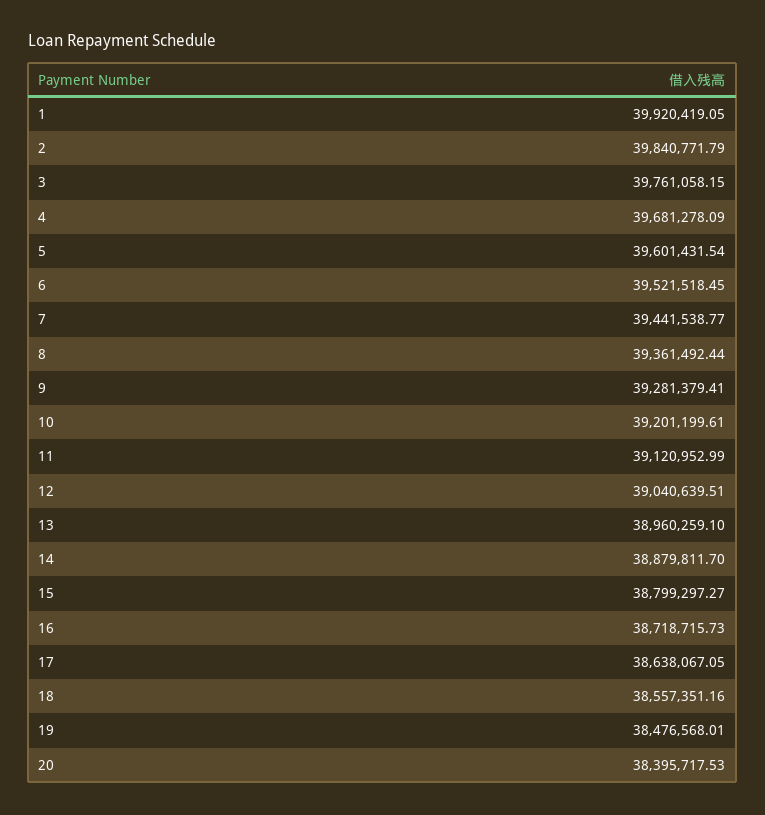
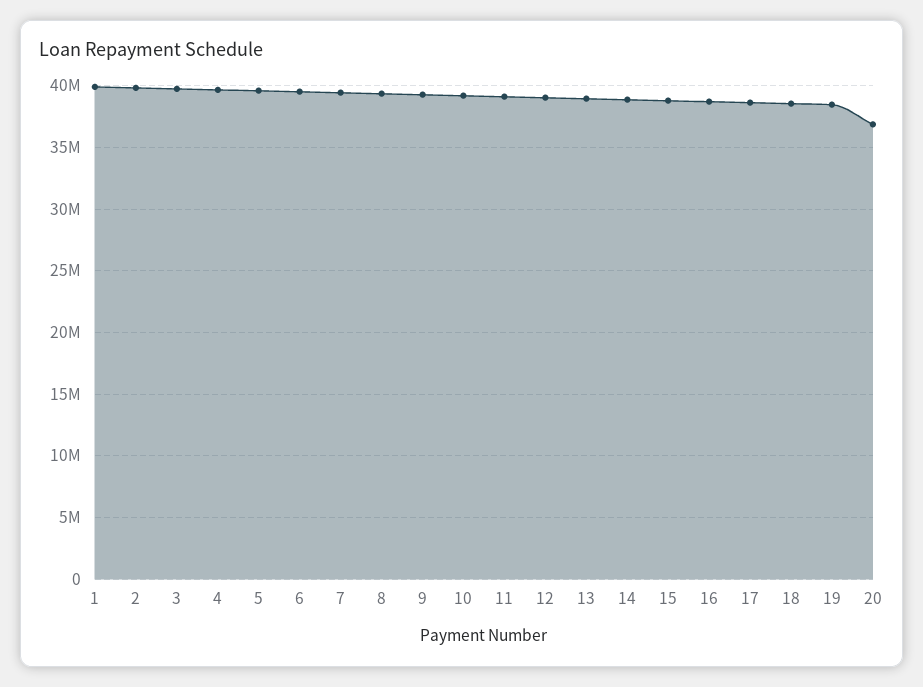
20: 38395717.53 -> 37000000

